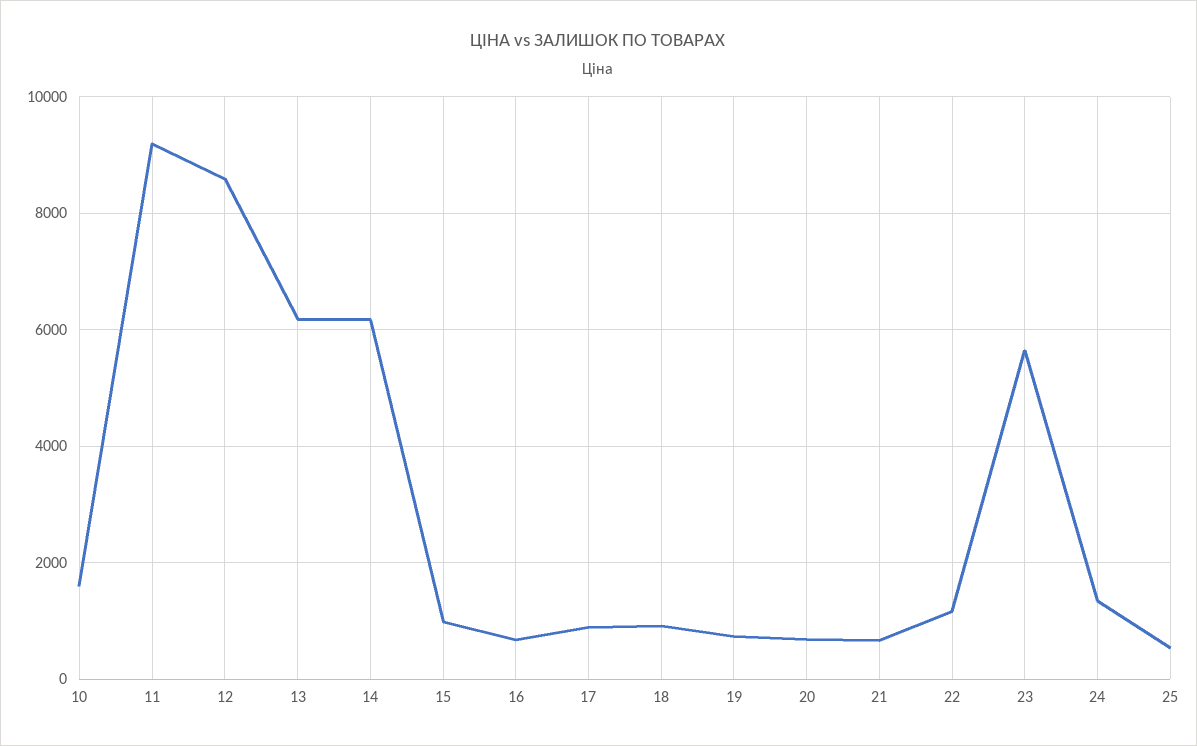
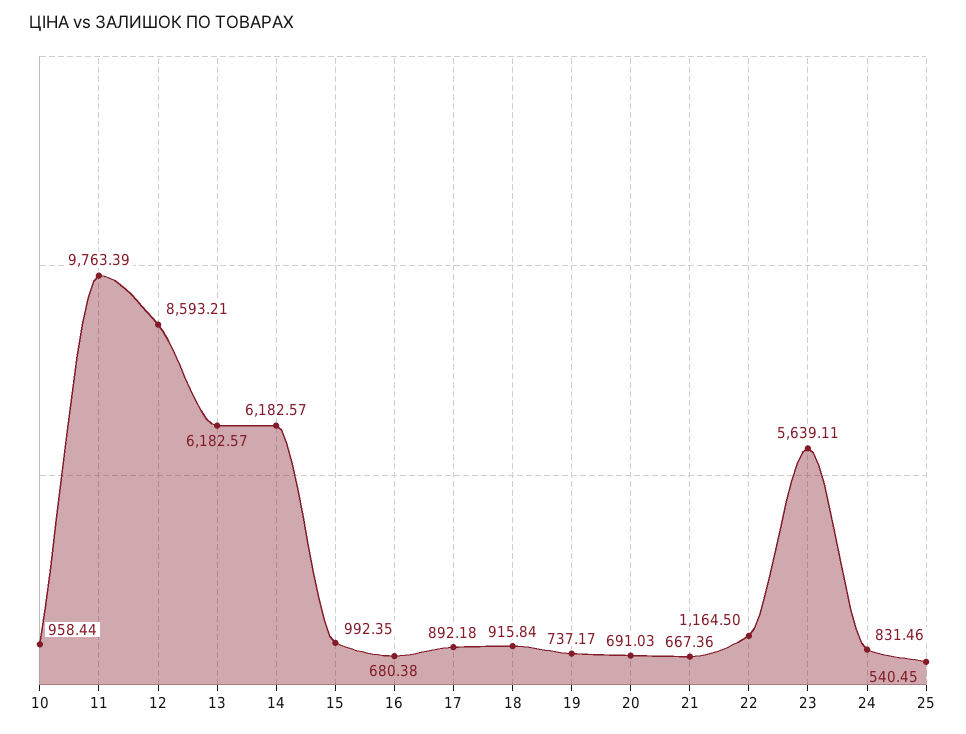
10: 1600 -> 958.44
11: 9200 -> 9763.39
24: 1400 -> 831.46

